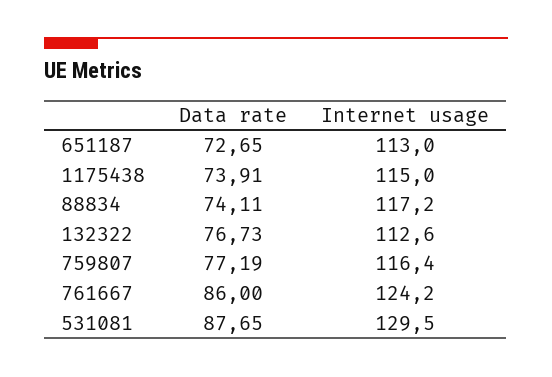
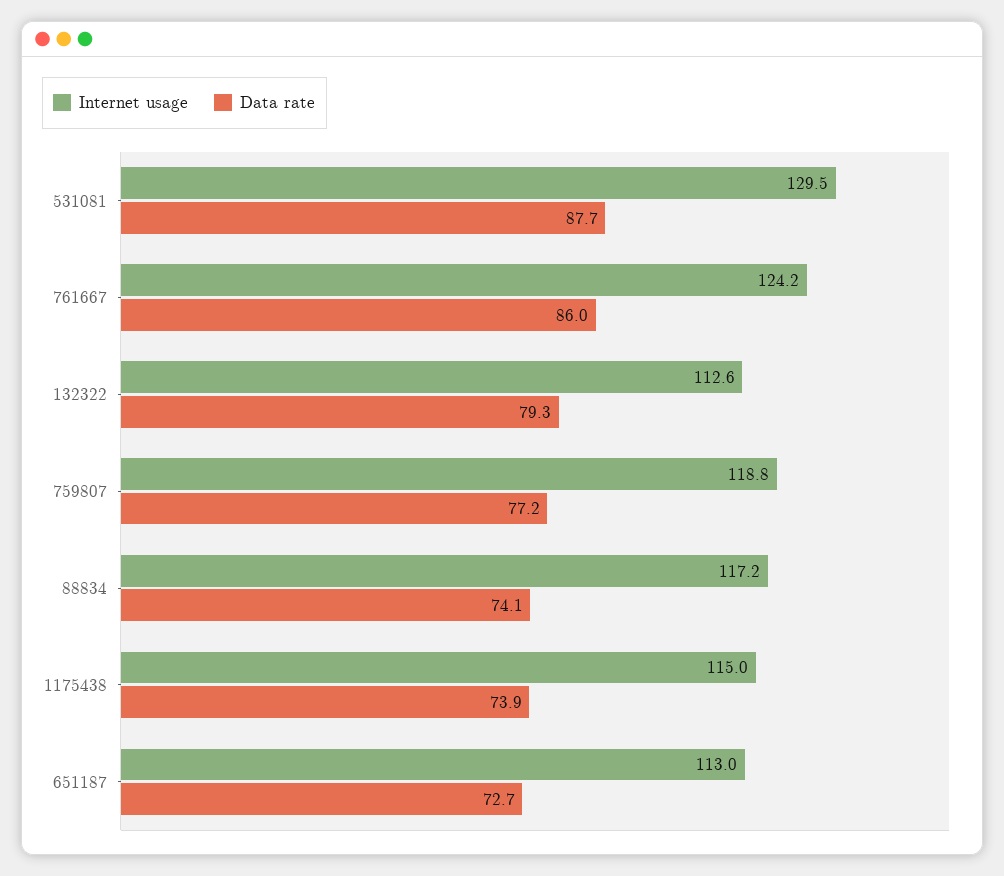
Data rate, 132322: 76.73 -> 79.3
Internet usage, 759807: 116.4 -> 118.8

